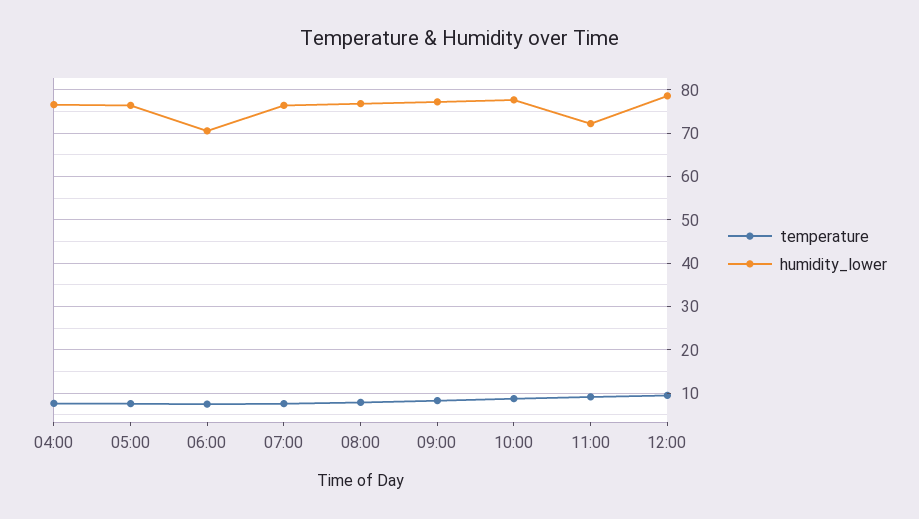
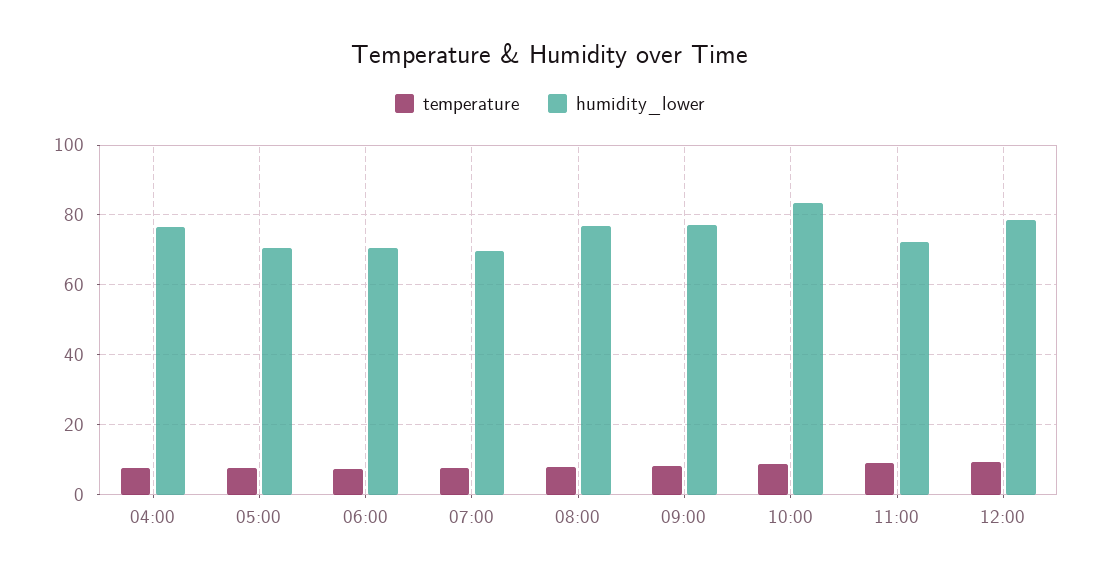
humidity_lower, 05:00: 76 -> 70
humidity_lower, 07:00: 76 -> 70
humidity_lower, 10:00: 78 -> 84

